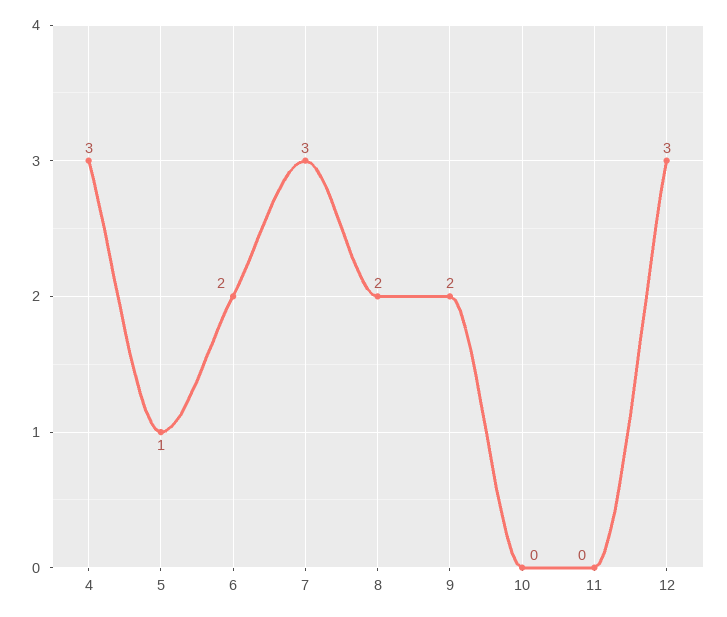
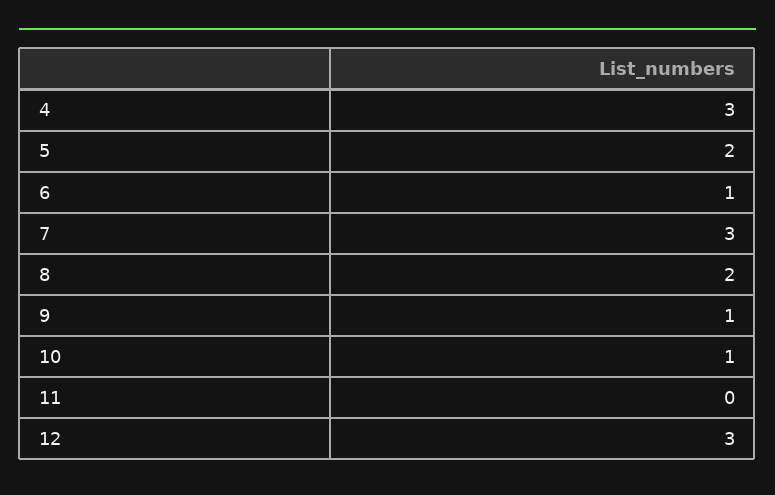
5: 1 -> 2
6: 2 -> 1
9: 2 -> 1
10: 0 -> 1

